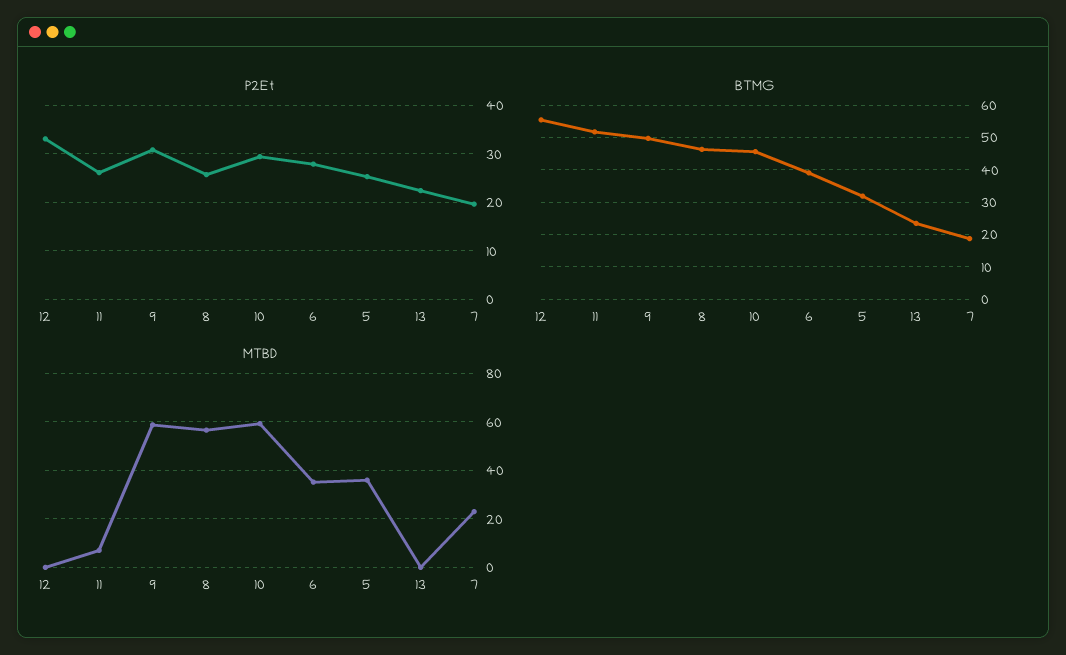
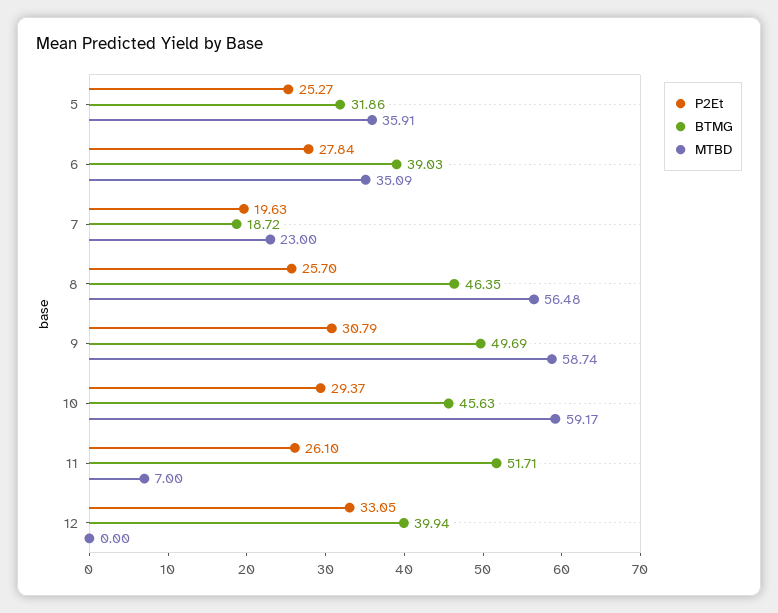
P2Et, 13: 22 -> none
BTMG, 12: 56 -> 39.94
BTMG, 13: 24 -> none
MTBD, 13: 0 -> none

